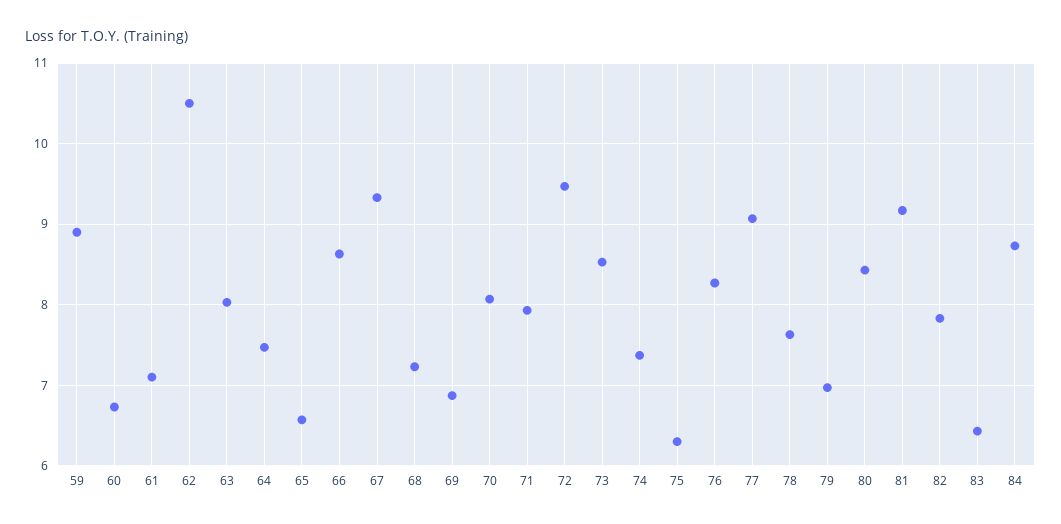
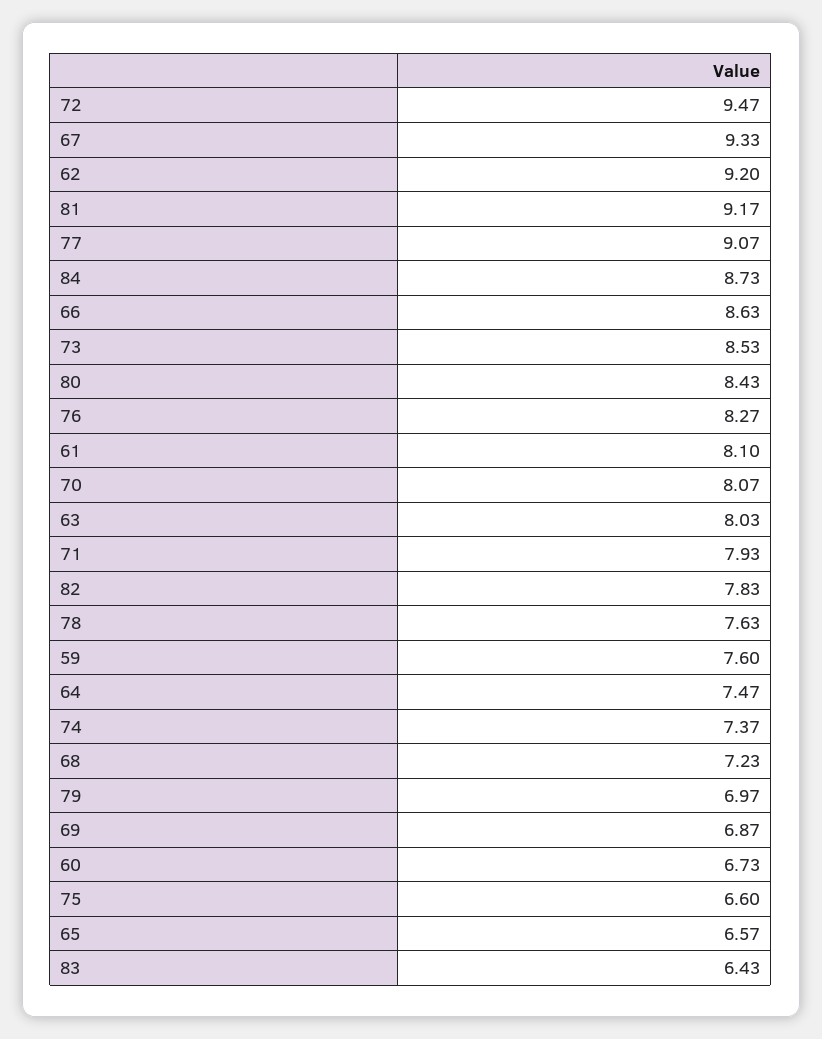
59: 8.9 -> 7.6
61: 7.1 -> 8.1
62: 10.5 -> 9.2
75: 6.3 -> 6.6

